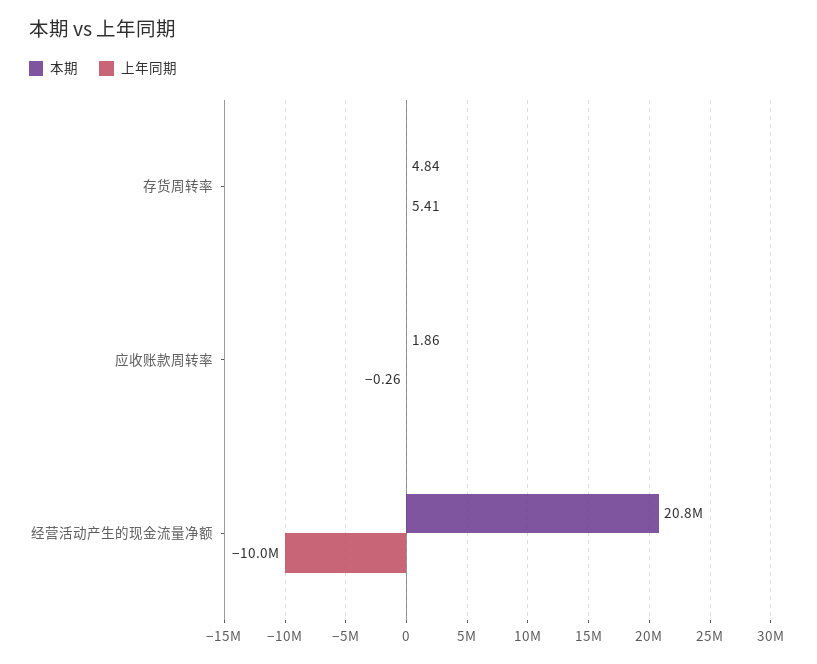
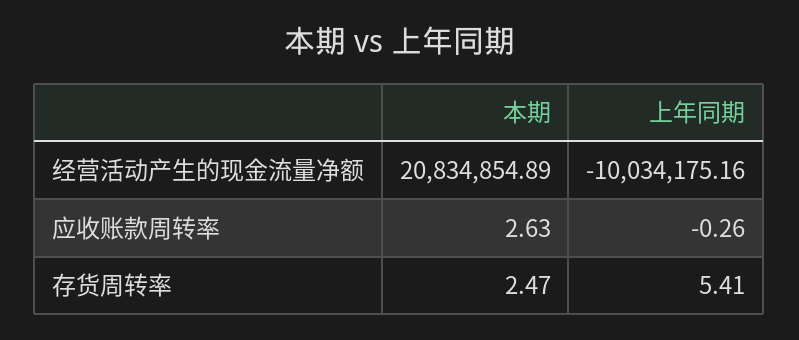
本期, 存货周转率: 4.84 -> 2.47
本期, 应收账款周转率: 1.86 -> 2.63

